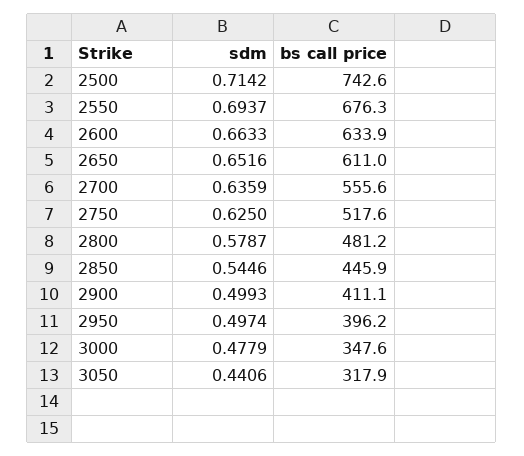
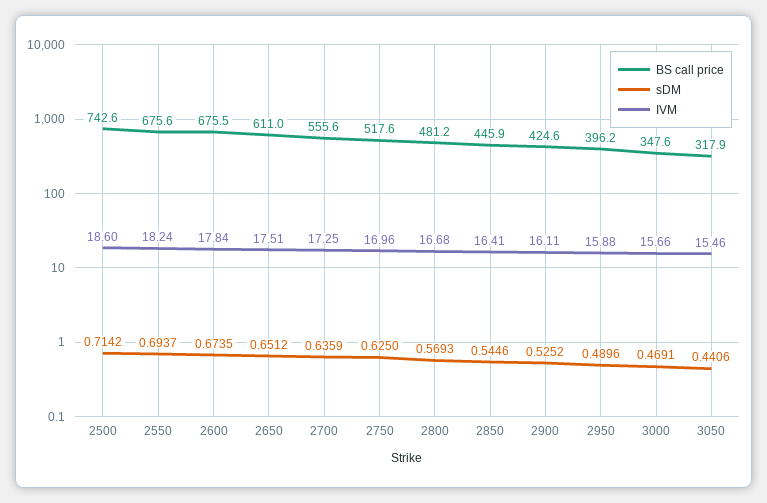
bs call price, 2550: 676.3 -> 675.6
sdm, 2600: 0.6633 -> 0.6735
bs call price, 2600: 633.9 -> 675.5
sdm, 2650: 0.6516 -> 0.6512
sdm, 2800: 0.5787 -> 0.5693
sdm, 2900: 0.4993 -> 0.5252
bs call price, 2900: 411.1 -> 424.6
sdm, 2950: 0.4974 -> 0.4896
sdm, 3000: 0.4779 -> 0.4691
IVM, 2500: none -> 18.6
IVM, 2550: none -> 18.24
IVM, 2600: none -> 17.84
IVM, 2650: none -> 17.51
IVM, 2700: none -> 17.25
IVM, 2750: none -> 16.96
IVM, 2800: none -> 16.68
IVM, 2850: none -> 16.41
IVM, 2900: none -> 16.11
IVM, 2950: none -> 15.88
IVM, 3000: none -> 15.66
IVM, 3050: none -> 15.46

